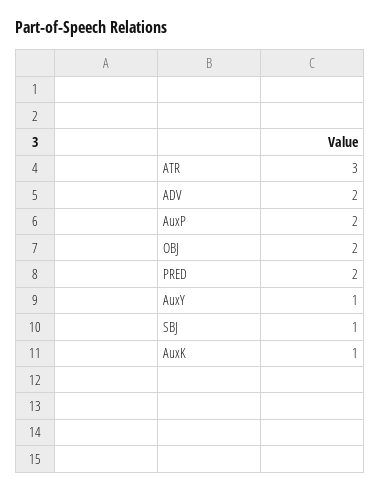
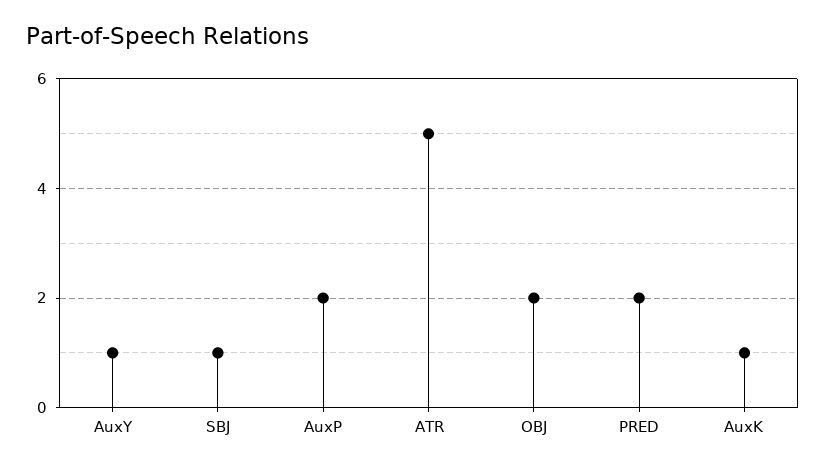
ATR: 3 -> 5
ADV: 2 -> none

